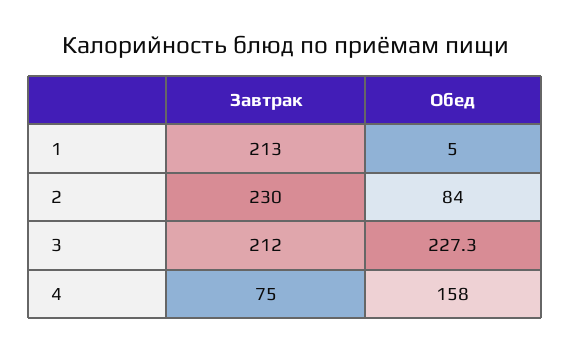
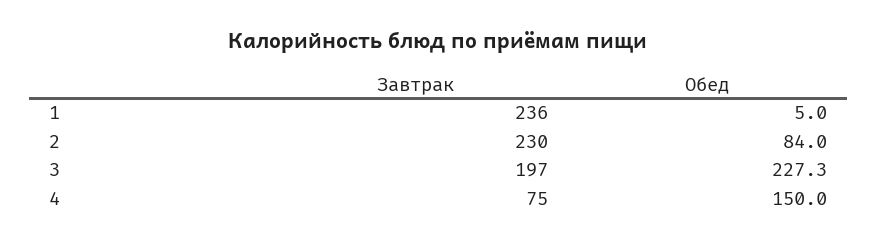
Завтрак, 1: 213 -> 236
Завтрак, 3: 212 -> 197
Обед, 4: 158 -> 150

